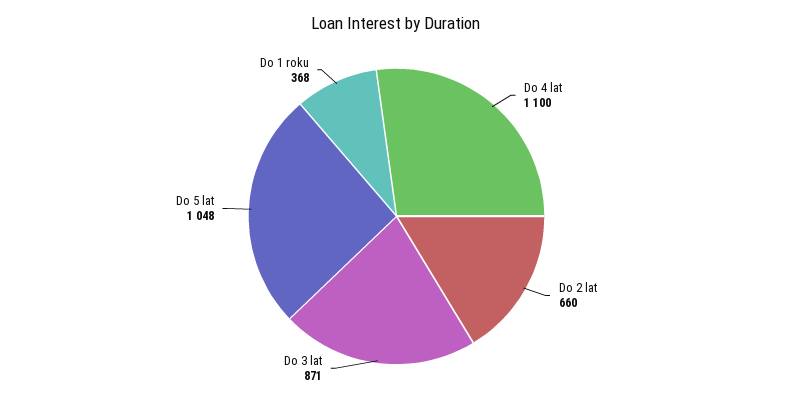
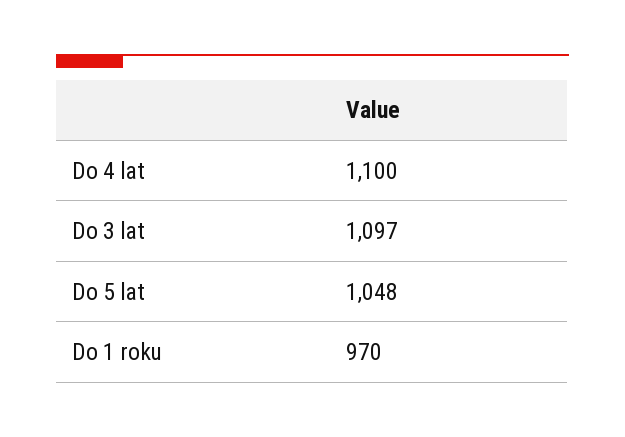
Do 2 lat: 660 -> none
Do 3 lat: 871 -> 1097
Do 1 roku: 368 -> 970

